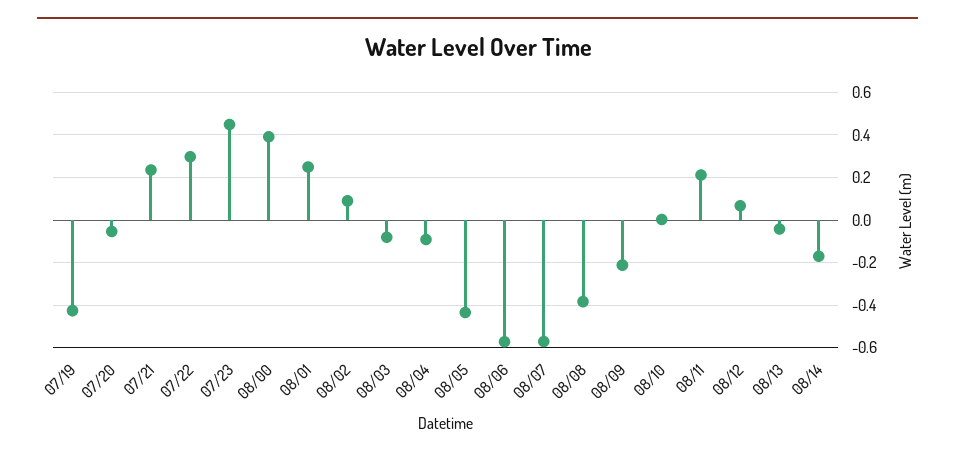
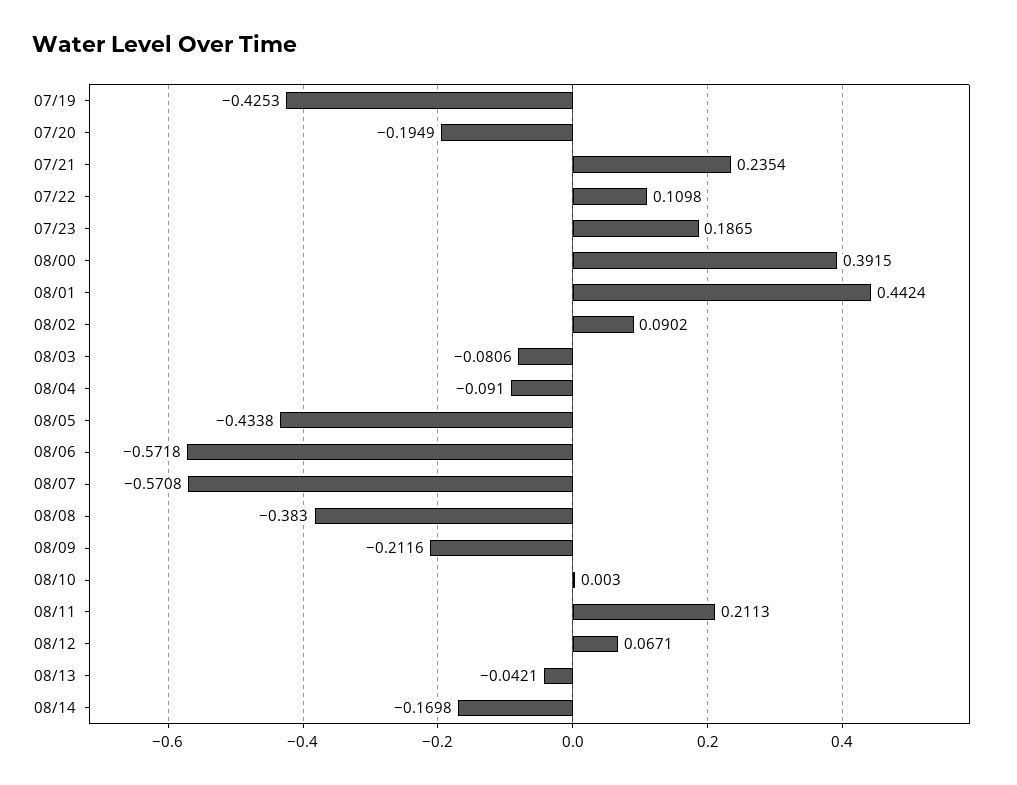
07/20: -0.05 -> -0.1949
07/22: 0.3 -> 0.1098
07/23: 0.45 -> 0.1865
08/01: 0.25 -> 0.4424

